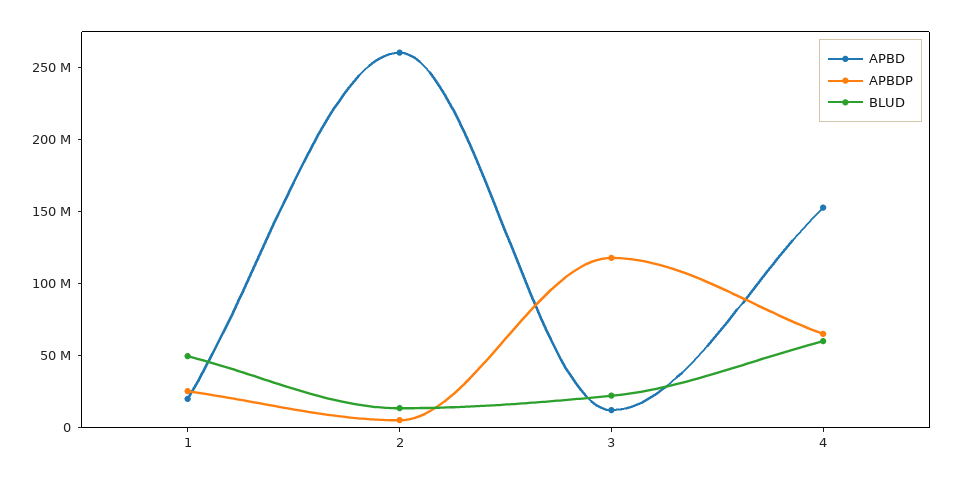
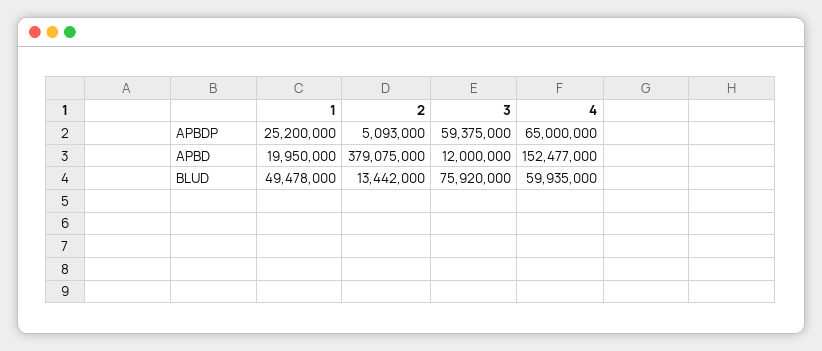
APBD, 2: 260000000 -> 379075000
APBDP, 3: 120000000 -> 59375000
BLUD, 3: 20000000 -> 75920000

